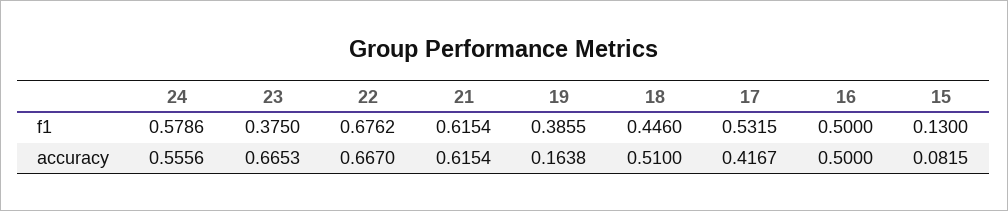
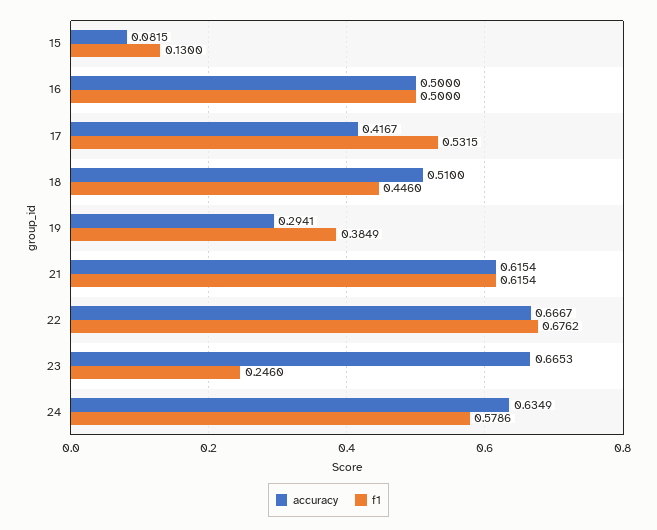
f1, 23: 0.375 -> 0.246
f1, 19: 0.3855 -> 0.3849
accuracy, 24: 0.5556 -> 0.6349
accuracy, 22: 0.667 -> 0.6667
accuracy, 19: 0.1638 -> 0.2941

